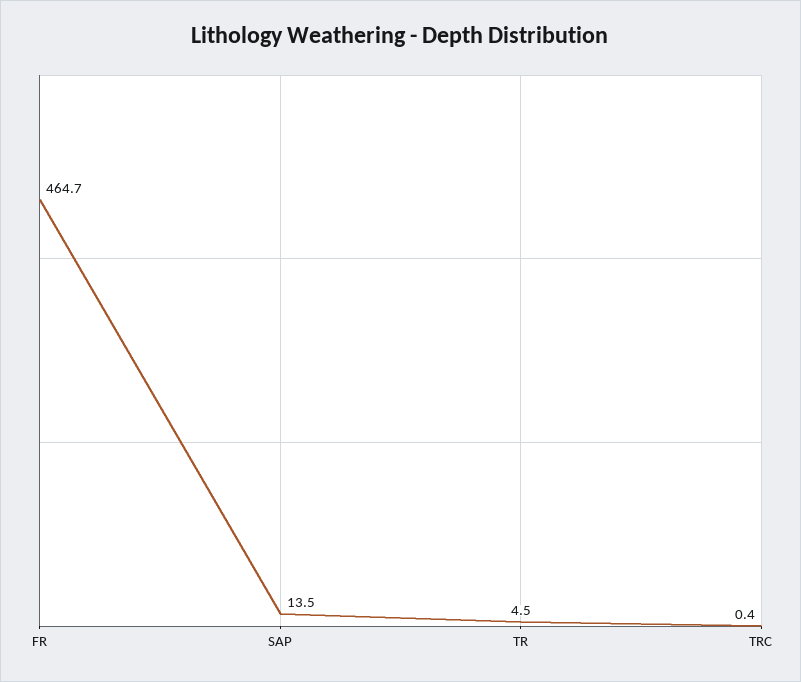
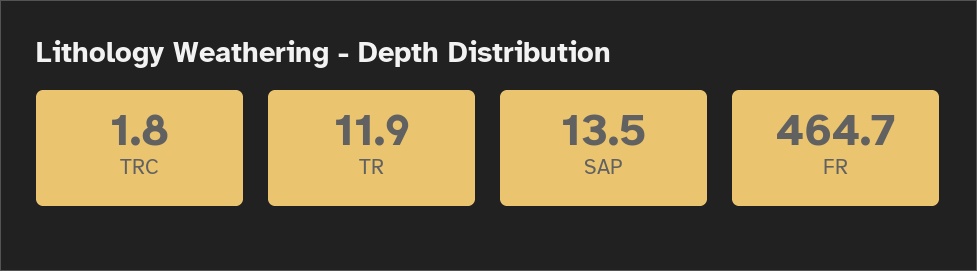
TR: 4.5 -> 11.9
TRC: 0.4 -> 1.8

